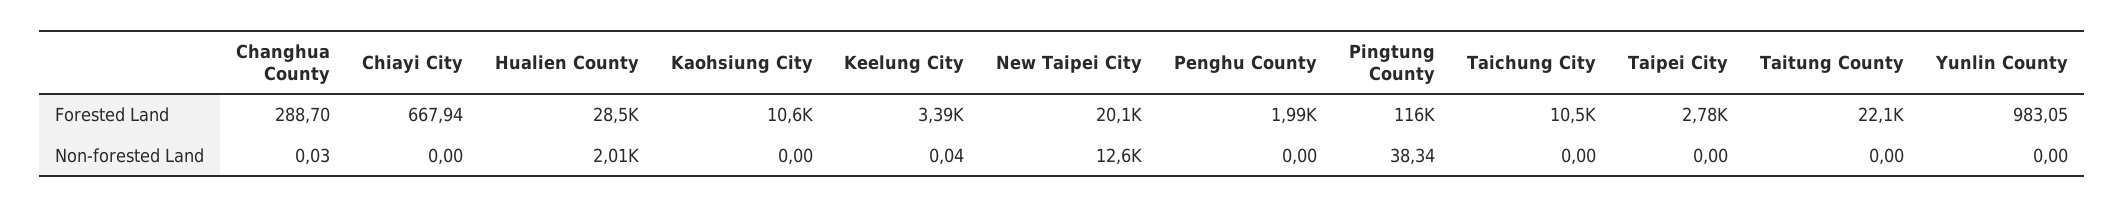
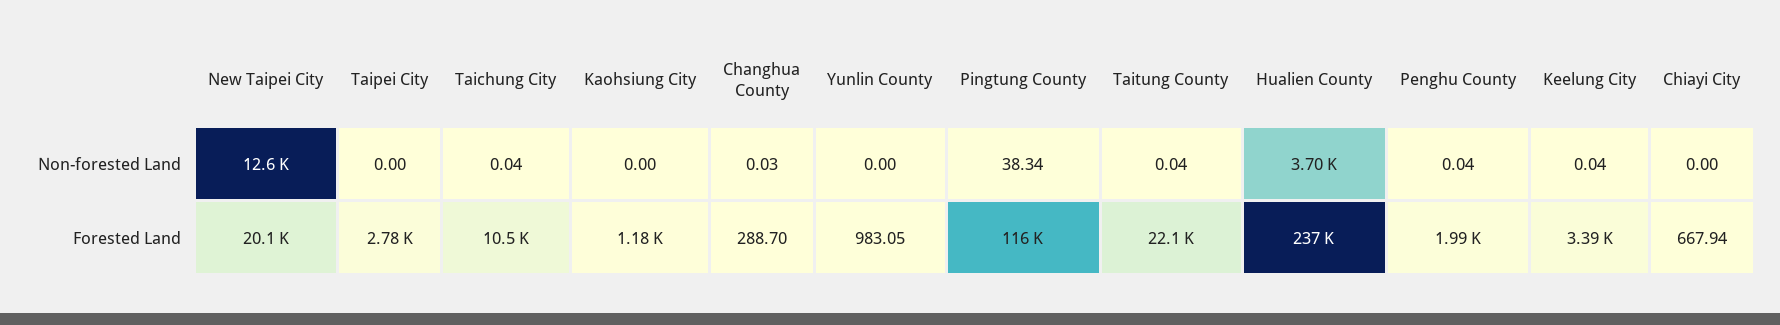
Hualien County, Forested Land: 28500 -> 237000
Kaohsiung City, Forested Land: 10600 -> 1180
Hualien County, Non-forested Land: 2010 -> 3700
Penghu County, Non-forested Land: 0 -> 0.04
Taichung City, Non-forested Land: 0 -> 0.04
Taitung County, Non-forested Land: 0 -> 0.04

